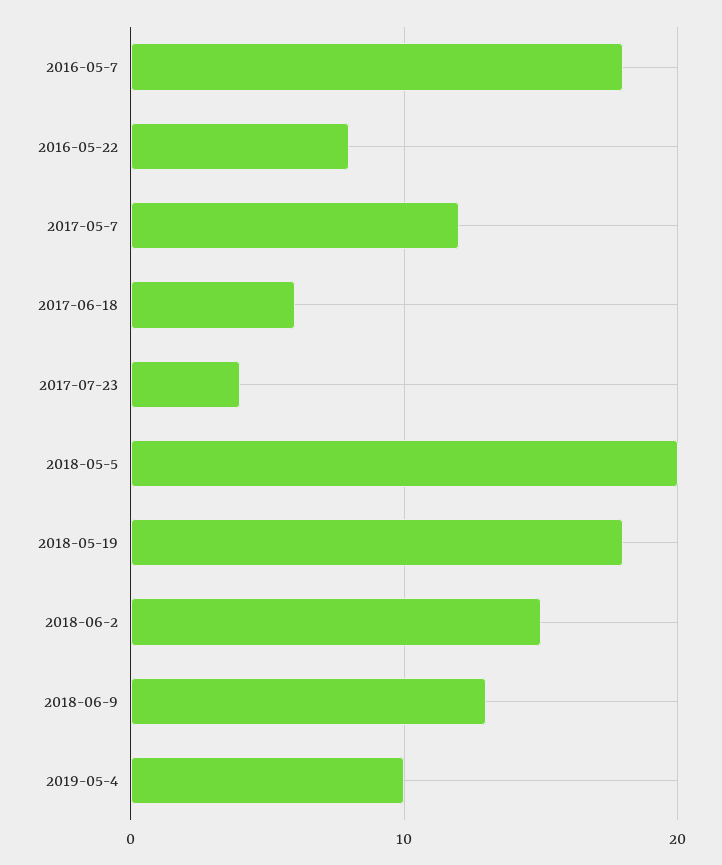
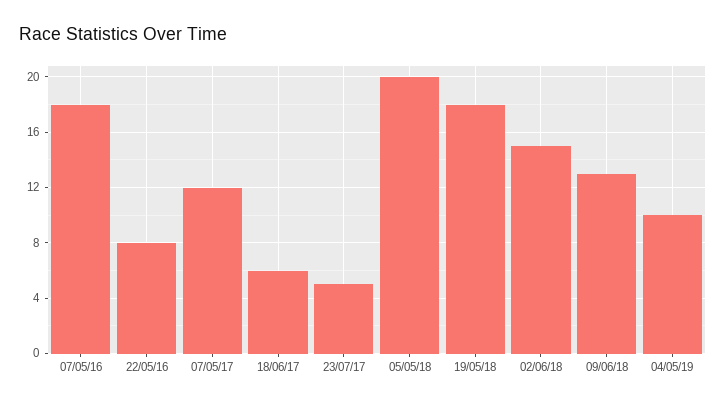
2017-07-23: 4 -> 5

